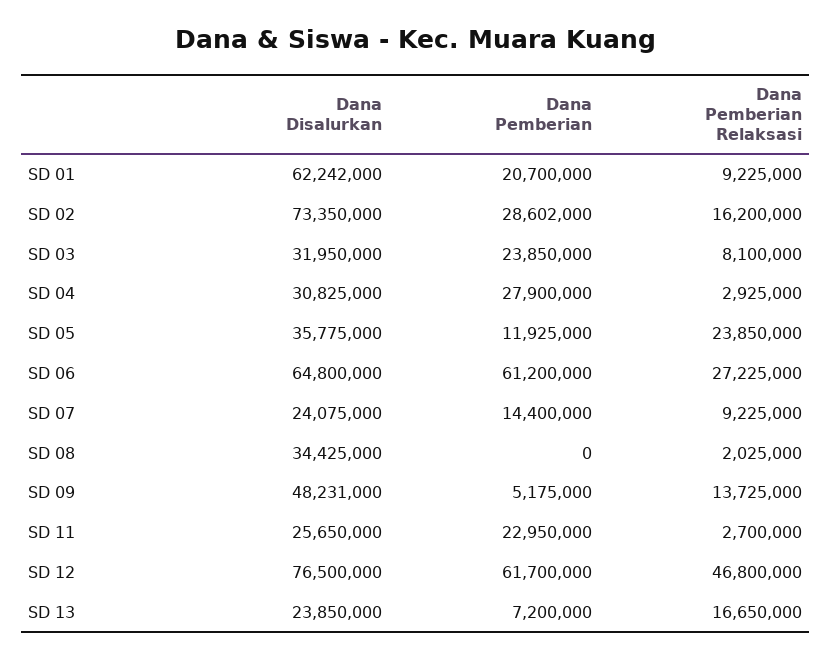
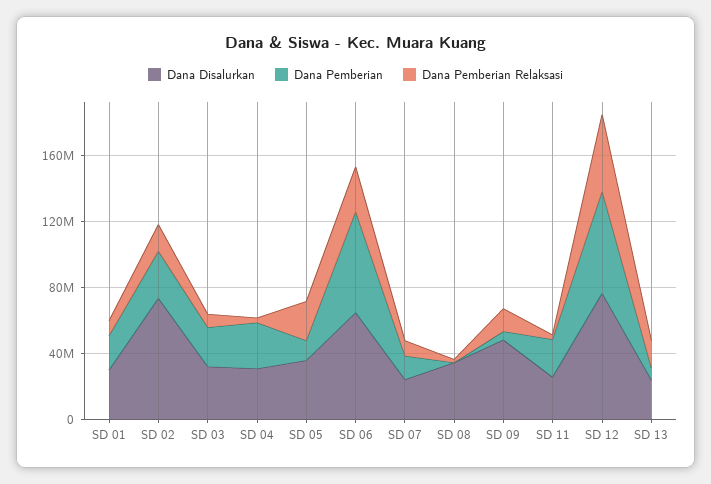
Dana Disalurkan, SD 01: 62242000 -> 30000000

